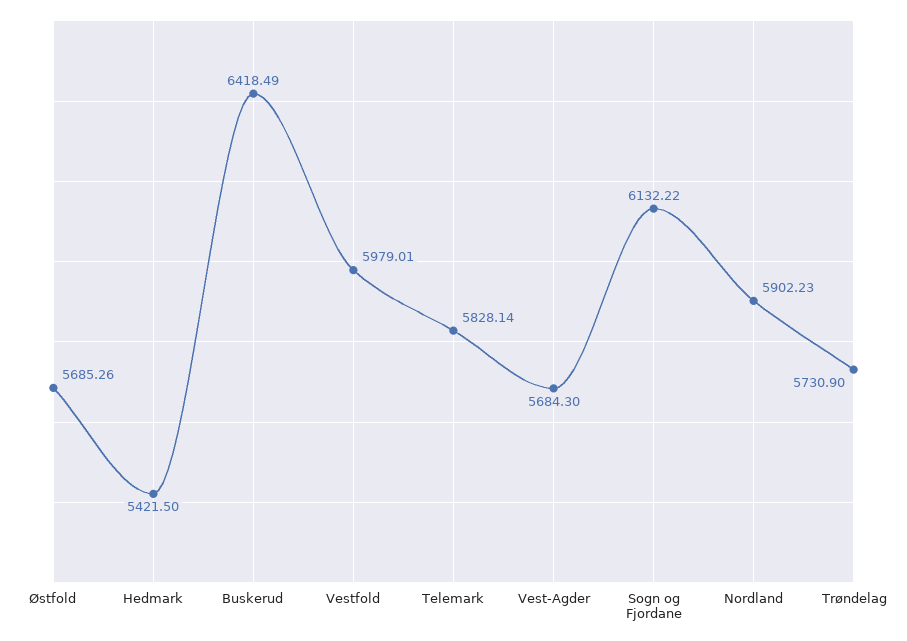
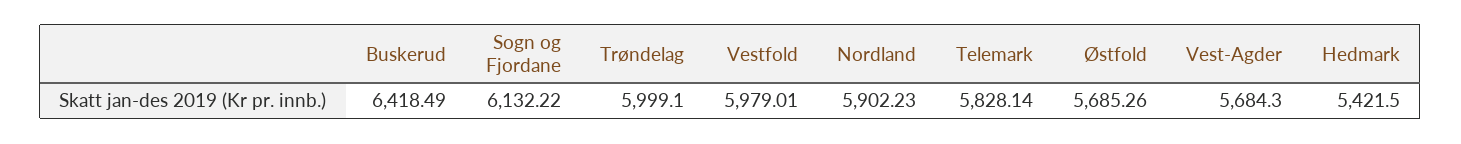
Trøndelag: 5730.9 -> 5999.1

